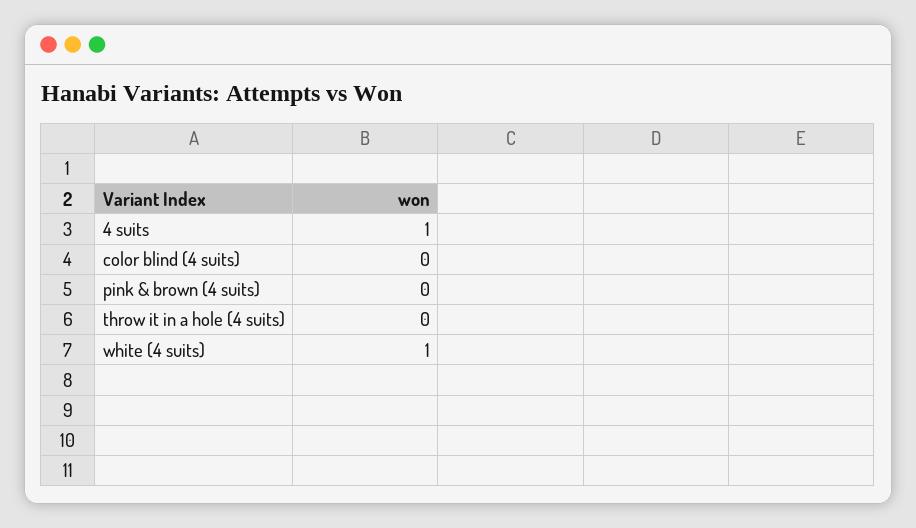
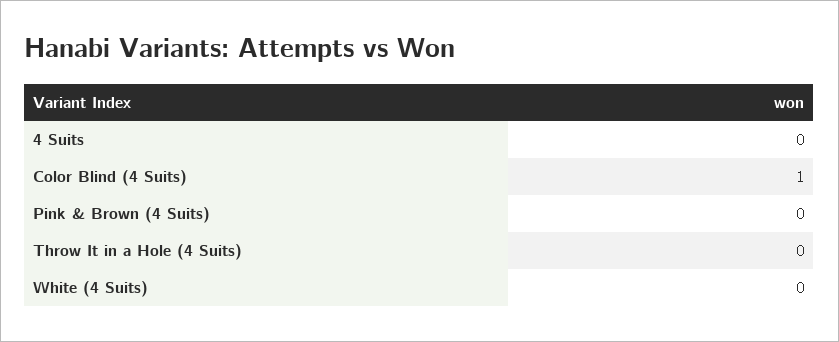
4 suits: 1 -> 0
color blind (4 suits): 0 -> 1
white (4 suits): 1 -> 0

